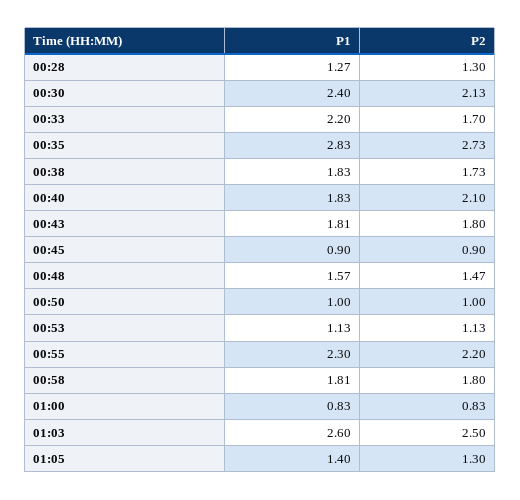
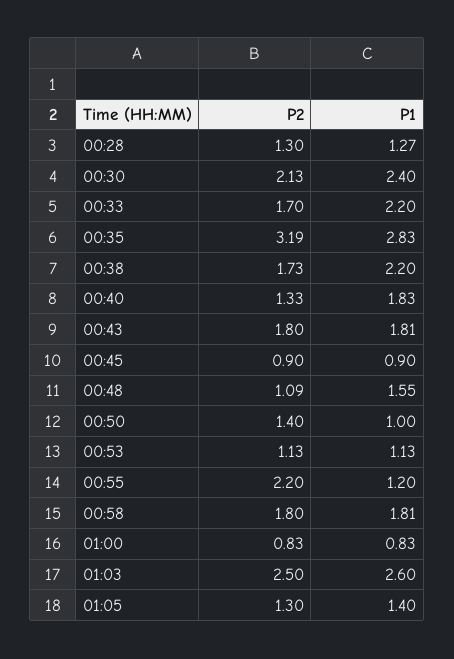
P2, 00:35: 2.73 -> 3.19
P1, 00:38: 1.83 -> 2.2
P2, 00:40: 2.1 -> 1.33
P1, 00:48: 1.57 -> 1.55
P2, 00:48: 1.47 -> 1.09
P2, 00:50: 1 -> 1.4
P1, 00:55: 2.3 -> 1.2

